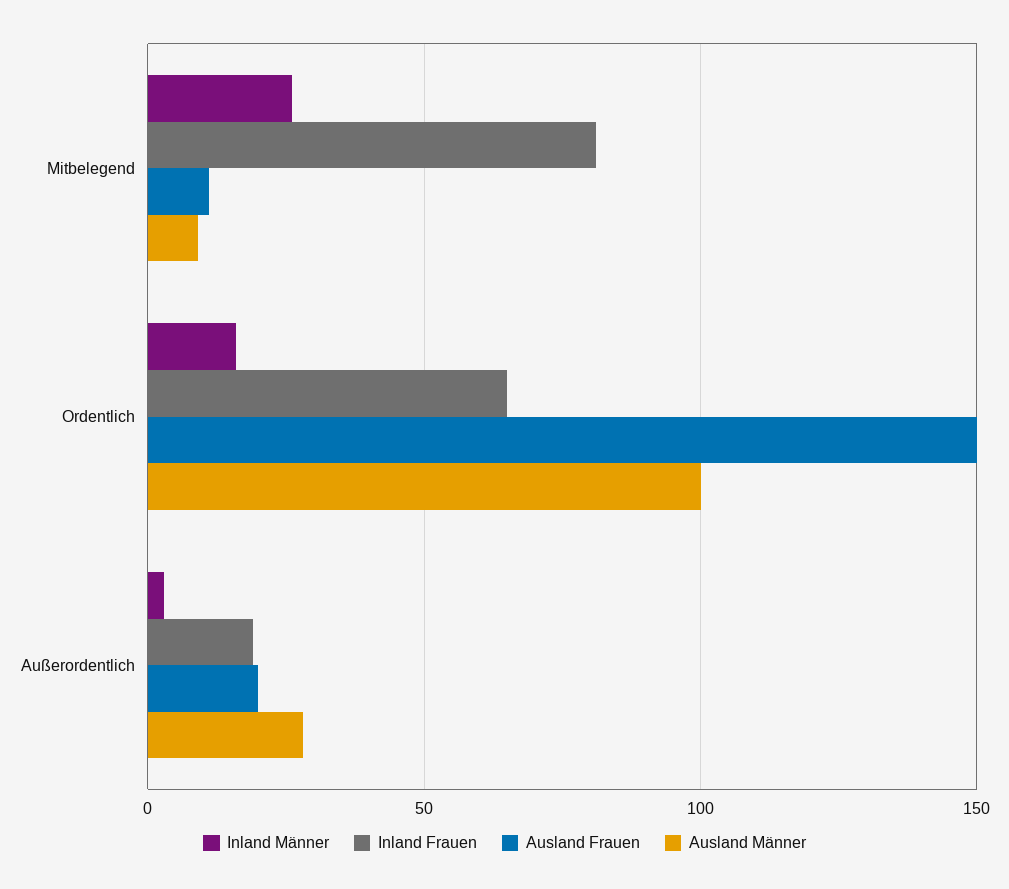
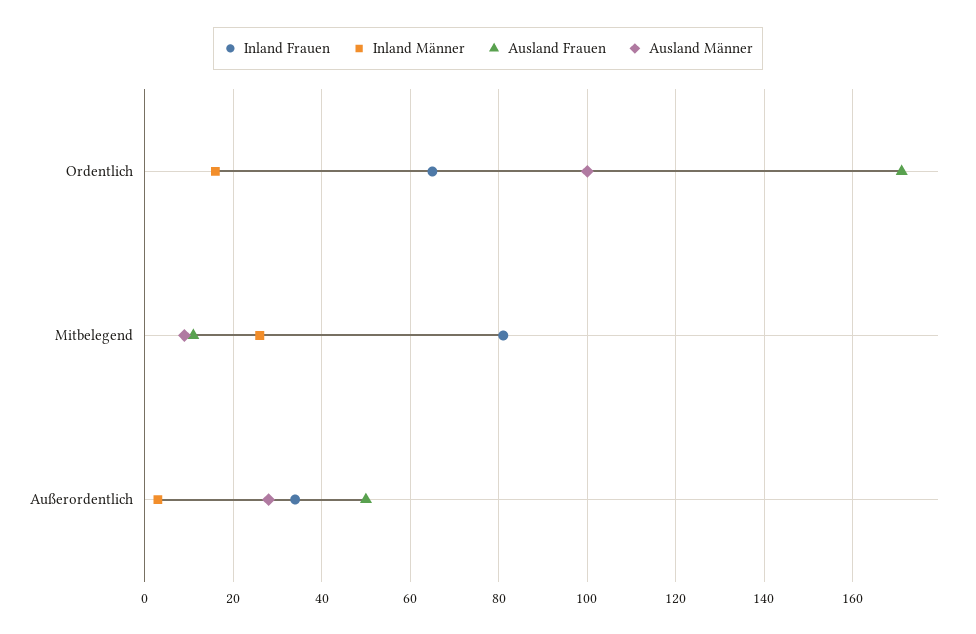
Ausland Frauen, Ordentlich: 150 -> 170
Inland Frauen, Außerordentlich: 20 -> 35
Ausland Frauen, Außerordentlich: 20 -> 50

